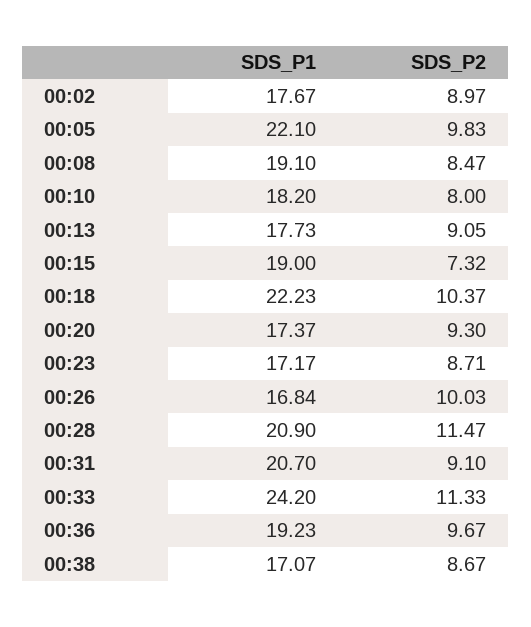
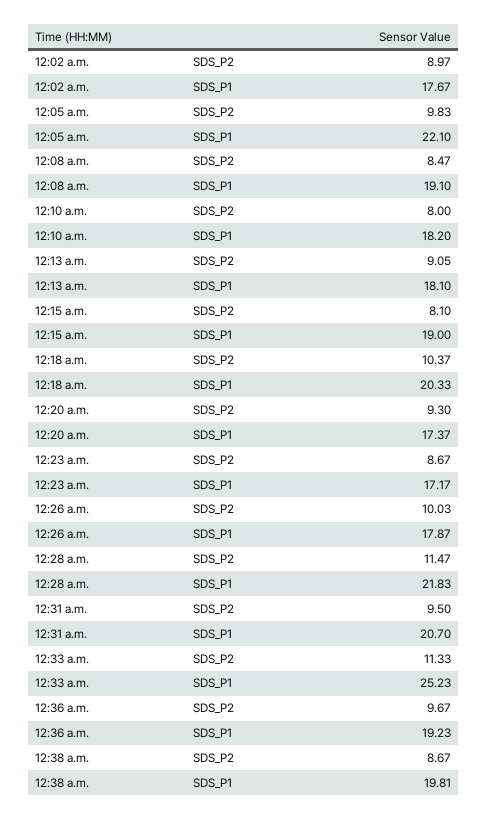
SDS_P1, 00:13: 17.73 -> 18.1
SDS_P2, 00:15: 7.32 -> 8.1
SDS_P1, 00:18: 22.23 -> 20.33
SDS_P2, 00:23: 8.71 -> 8.67
SDS_P1, 00:26: 16.84 -> 17.87
SDS_P1, 00:28: 20.9 -> 21.83
SDS_P2, 00:31: 9.1 -> 9.5
SDS_P1, 00:33: 24.2 -> 25.23
SDS_P1, 00:38: 17.07 -> 19.81

